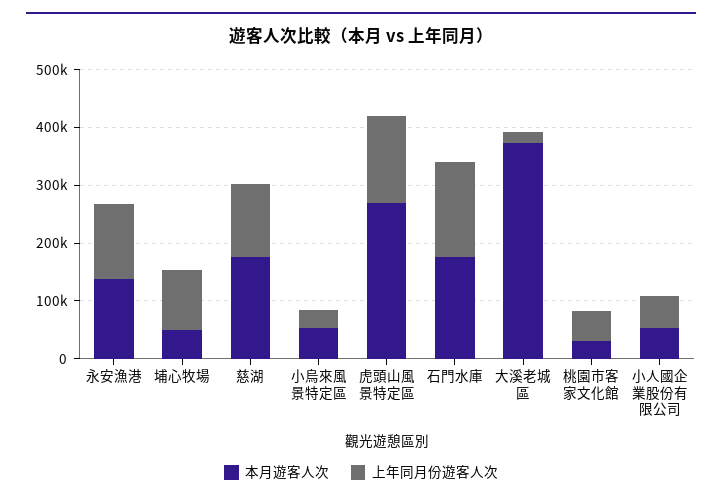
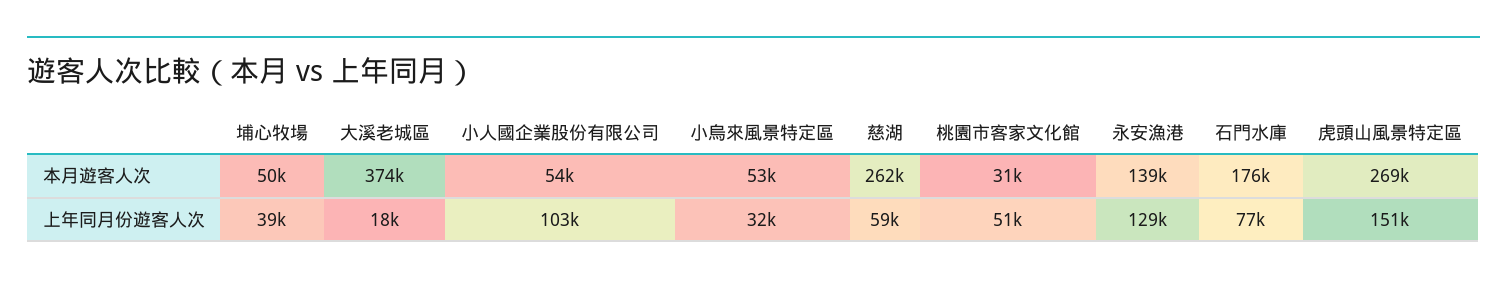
上年同月份遊客人次, 埔心牧場: 100000 -> 39000
本月遊客人次, 慈湖: 180000 -> 262000
上年同月份遊客人次, 慈湖: 120000 -> 59000
上年同月份遊客人次, 石門水庫: 160000 -> 77000
上年同月份遊客人次, 小人國企業股份有限公司: 60000 -> 103000

